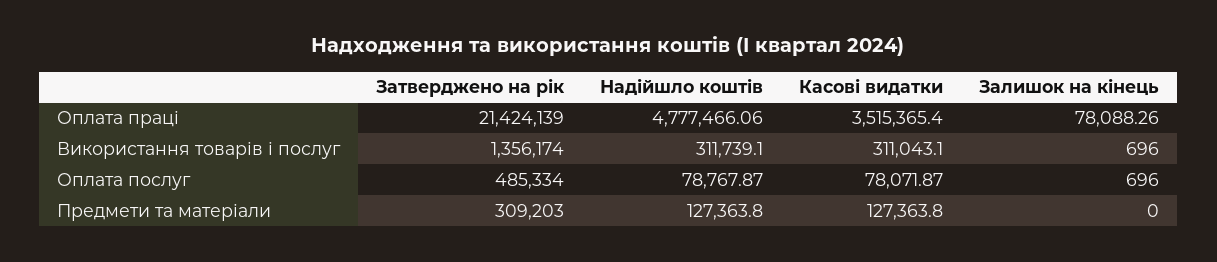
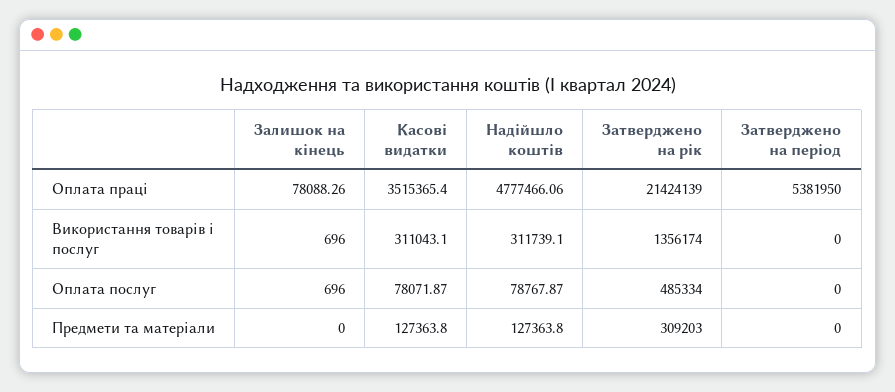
Затверджено на період, Оплата праці: none -> 5381950
Затверджено на період, Використання товарів і послуг: none -> 0
Затверджено на період, Оплата послуг: none -> 0
Затверджено на період, Предмети та матеріали: none -> 0

